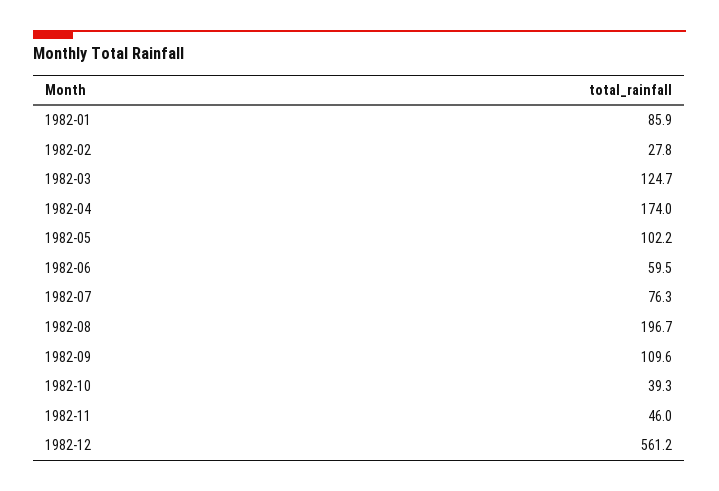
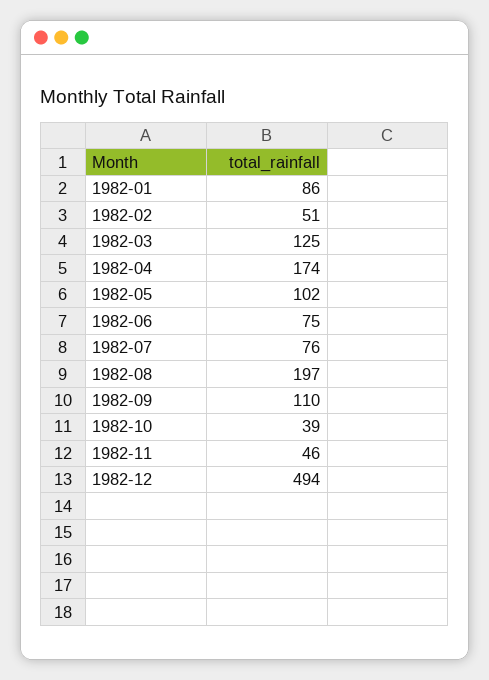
1982-02: 27.8 -> 51
1982-06: 59.5 -> 75
1982-12: 561.2 -> 494

